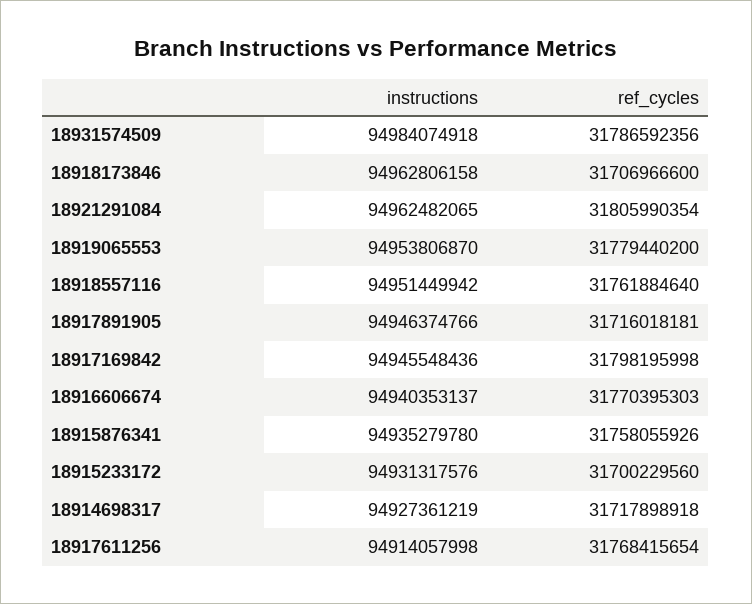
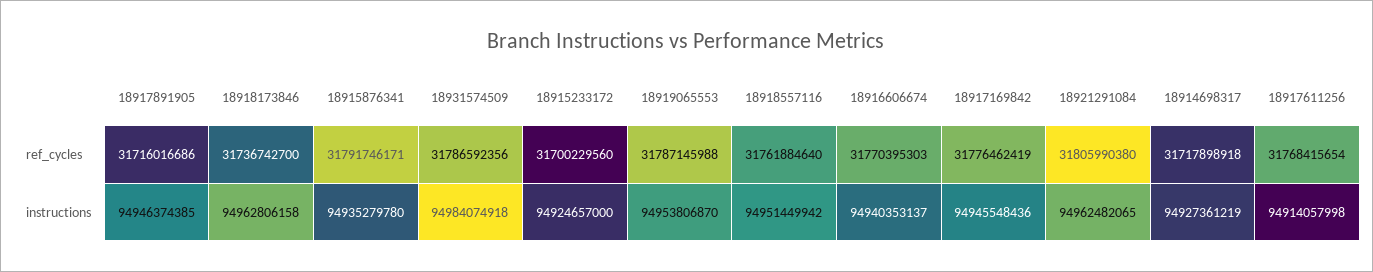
ref_cycles, 18918173846: 31706966600 -> 31736742700
ref_cycles, 18921291084: 31805990354 -> 31805990380
ref_cycles, 18919065553: 31779440200 -> 31787145988
instructions, 18917891905: 94946374766 -> 94946374385
ref_cycles, 18917891905: 31716018181 -> 31716016686
ref_cycles, 18917169842: 31798195998 -> 31776462419
ref_cycles, 18915876341: 31758055926 -> 31791746171
instructions, 18915233172: 94931317576 -> 94924657000

